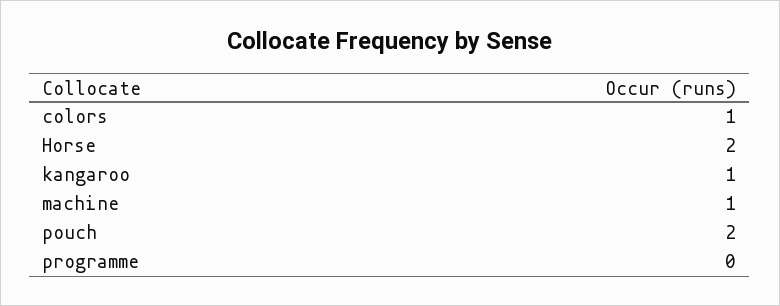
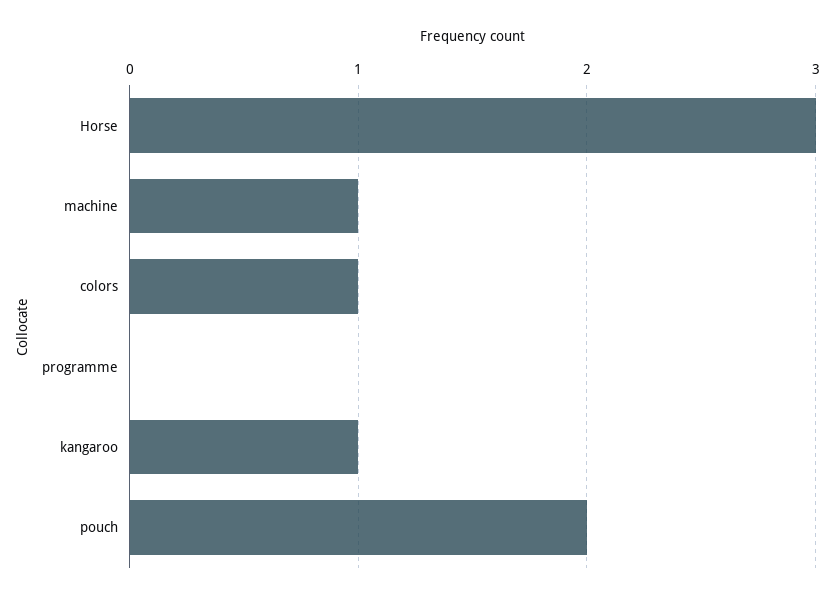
Horse: 2 -> 3

